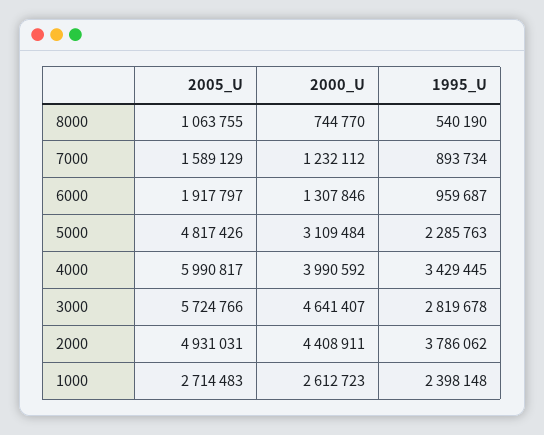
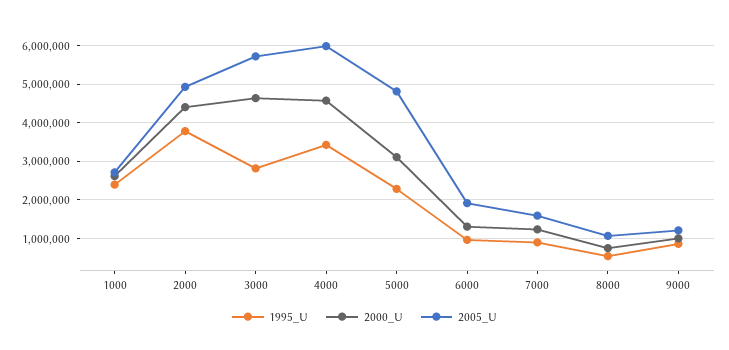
2000_U, 4000: 3990592 -> 4600000
1995_U, 9000: none -> 800000
2000_U, 9000: none -> 1000000
2005_U, 9000: none -> 1200000

